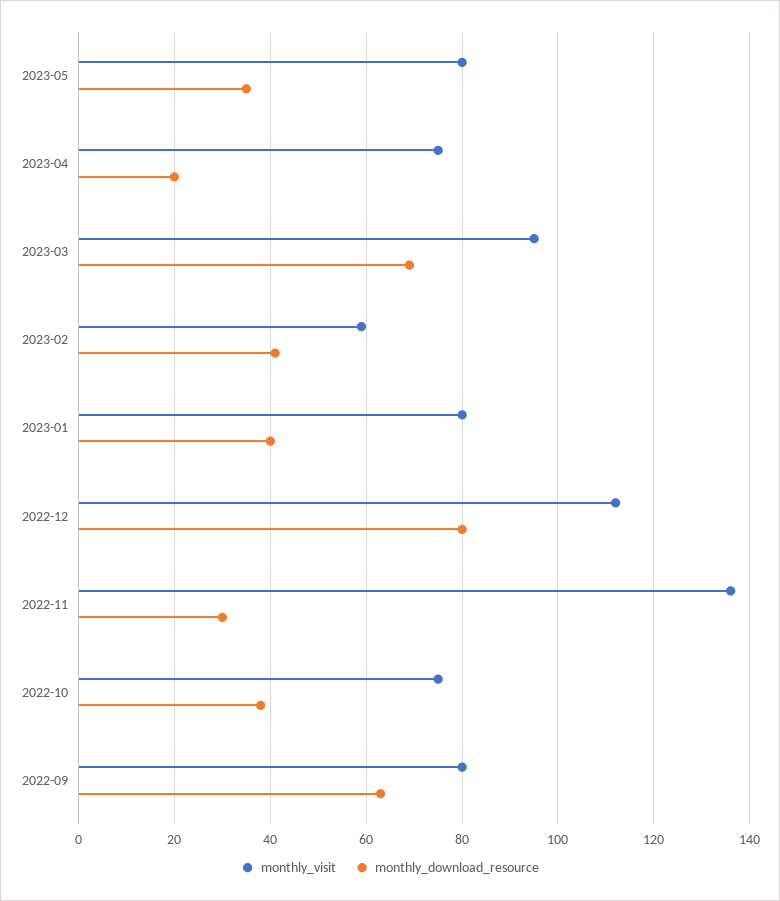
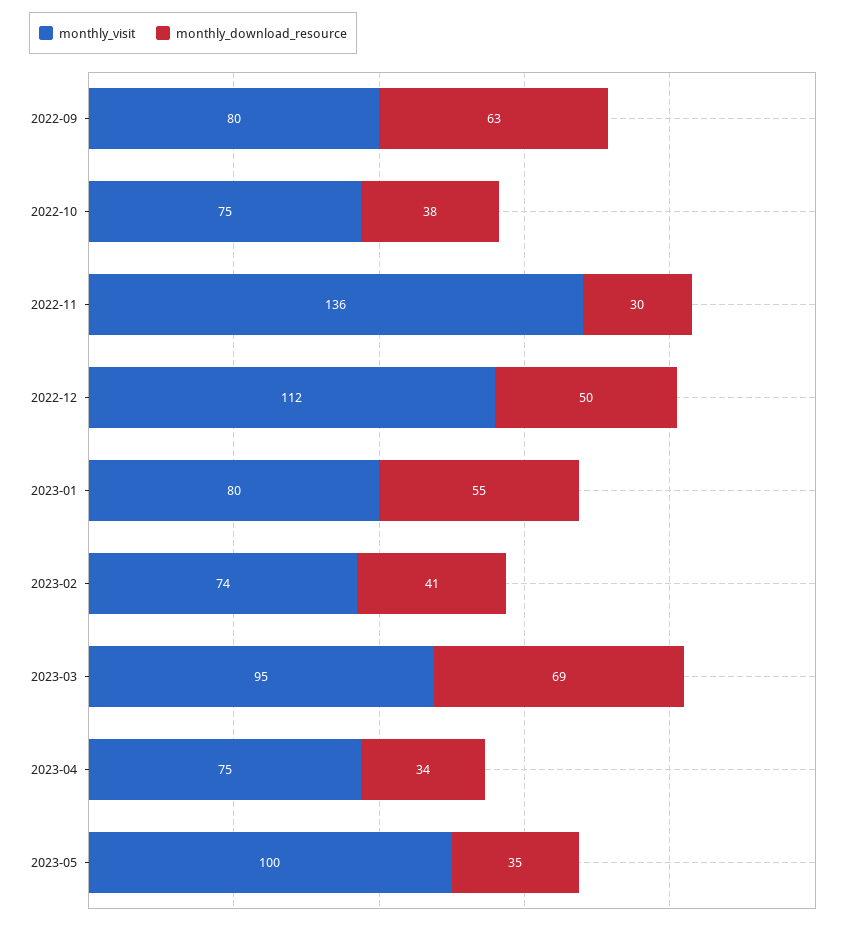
monthly_visit, 2023-05: 80 -> 100
monthly_download_resource, 2023-04: 20 -> 34
monthly_visit, 2023-02: 60 -> 74
monthly_download_resource, 2023-01: 40 -> 55
monthly_download_resource, 2022-12: 80 -> 50

